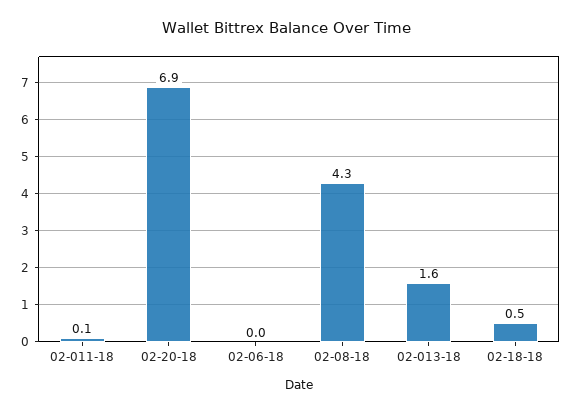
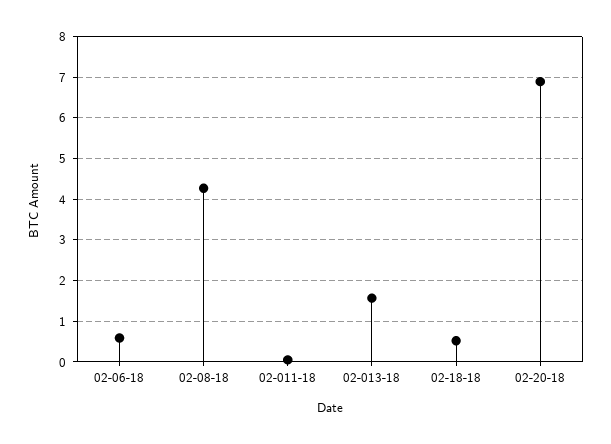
02-06-18: 0 -> 0.6

